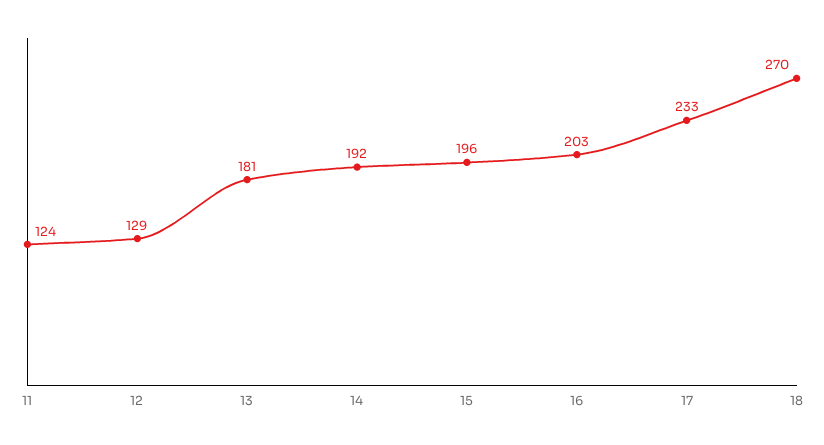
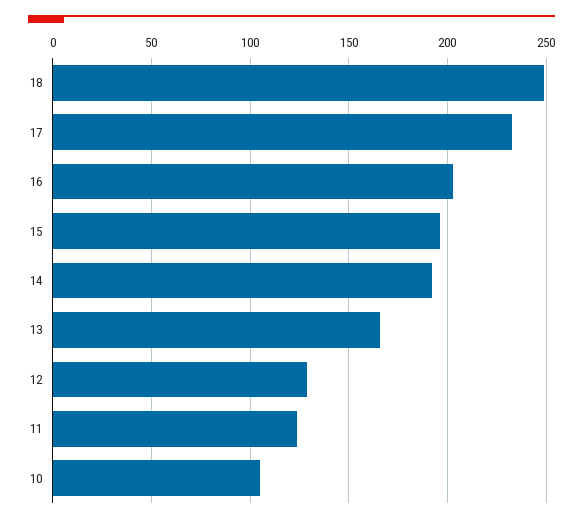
13: 181 -> 165
18: 270 -> 250
10: none -> 105

